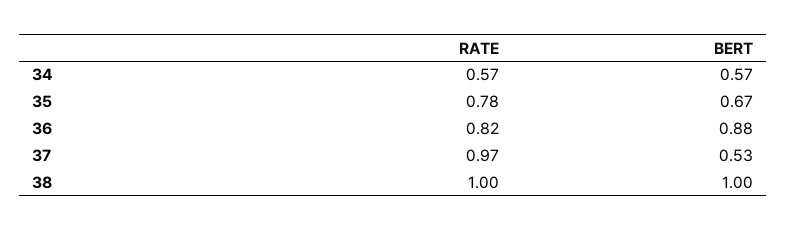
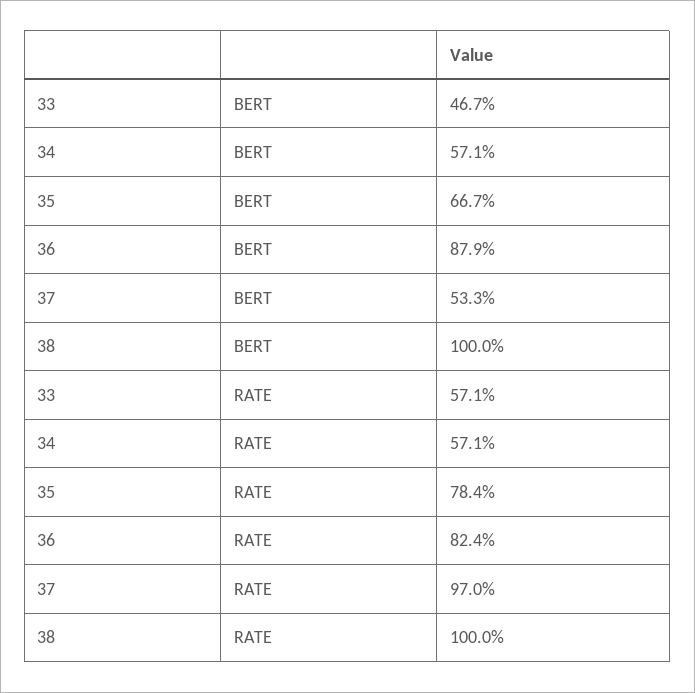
BERT, 33: none -> 0.467
RATE, 33: none -> 0.571

